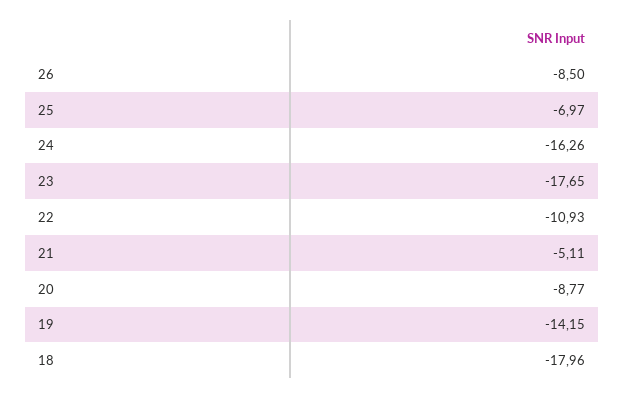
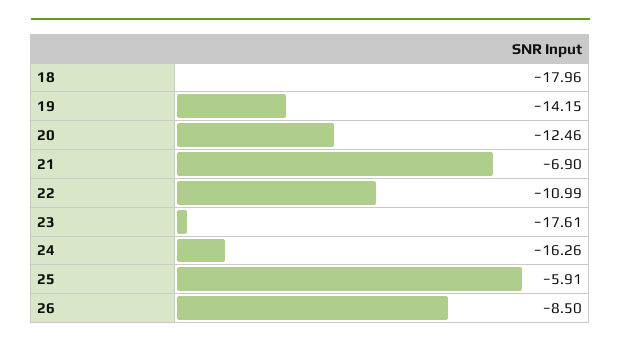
25: -6.97 -> -5.91
23: -17.65 -> -17.61
22: -10.93 -> -10.99
21: -5.11 -> -6.9
20: -8.77 -> -12.46

